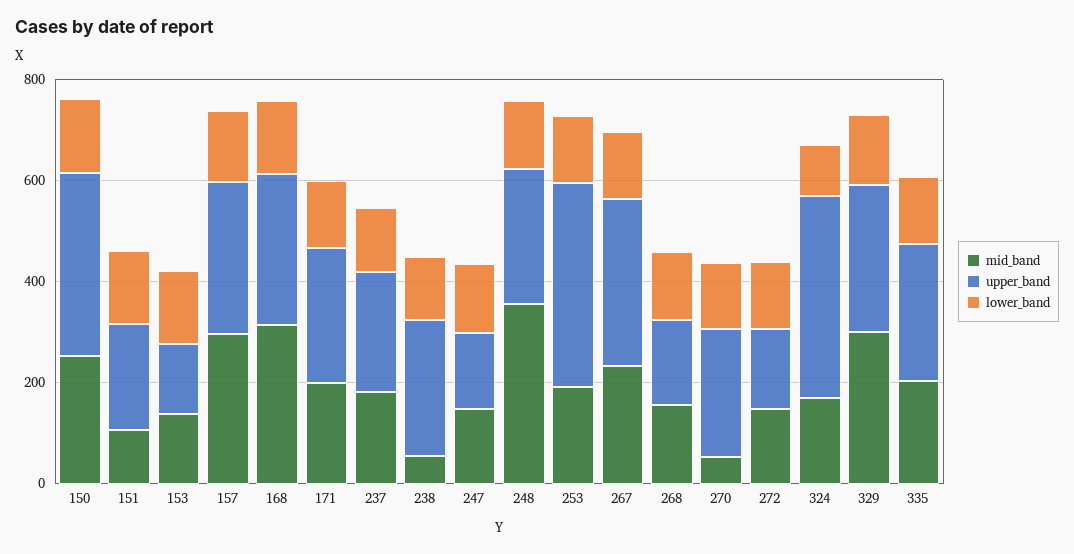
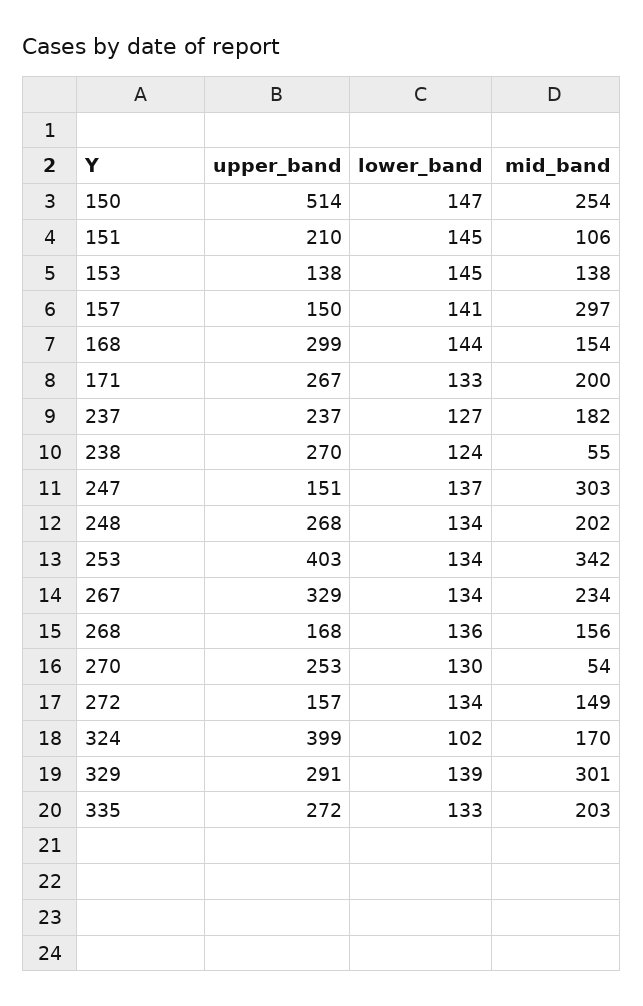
upper_band, 150: 350 -> 514
upper_band, 157: 300 -> 150
mid_band, 168: 300 -> 154
mid_band, 247: 150 -> 303
mid_band, 248: 350 -> 202
mid_band, 253: 200 -> 342

